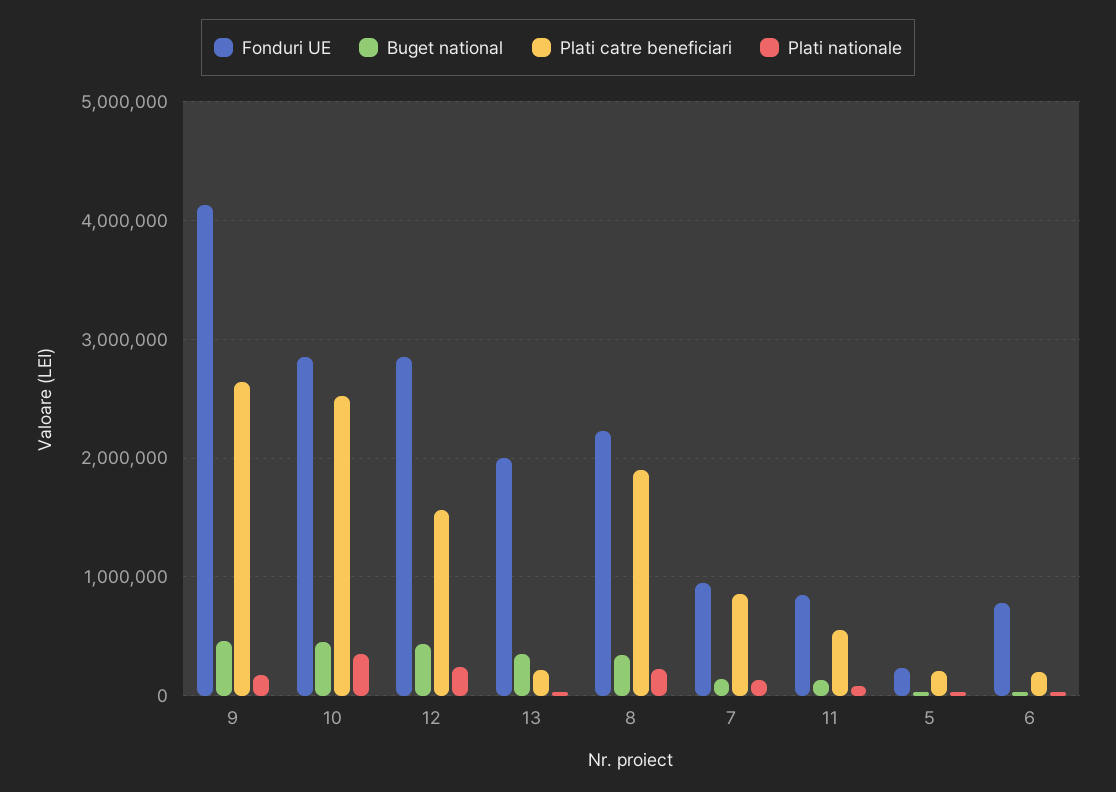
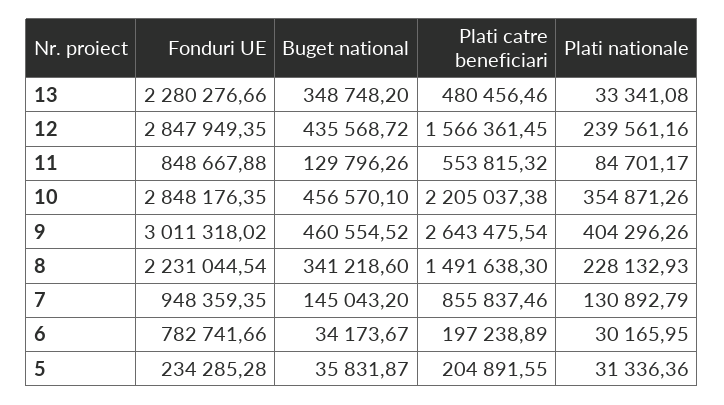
Fonduri UE, 9: 4100000 -> 3011318.02
Plati nationale, 9: 200000 -> 404296.26
Plati catre beneficiari, 10: 2500000 -> 2205037.38
Fonduri UE, 13: 2000000 -> 2280276.66
Plati catre beneficiari, 13: 200000 -> 480456.46
Plati catre beneficiari, 8: 1900000 -> 1491638.3

